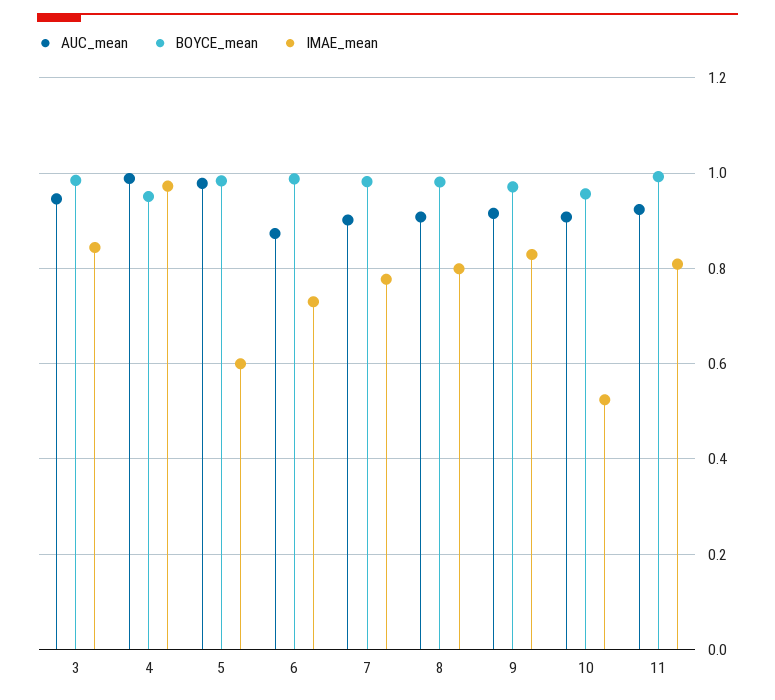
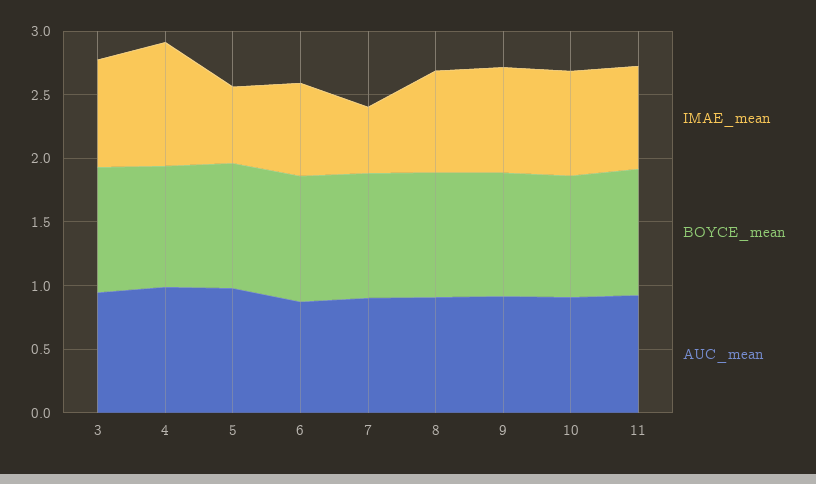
IMAE_mean, 7: 0.78 -> 0.5
IMAE_mean, 10: 0.52 -> 0.8

